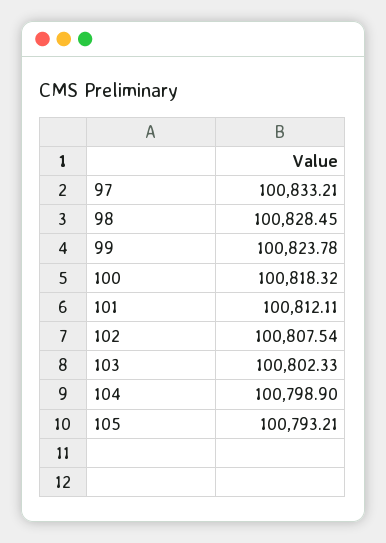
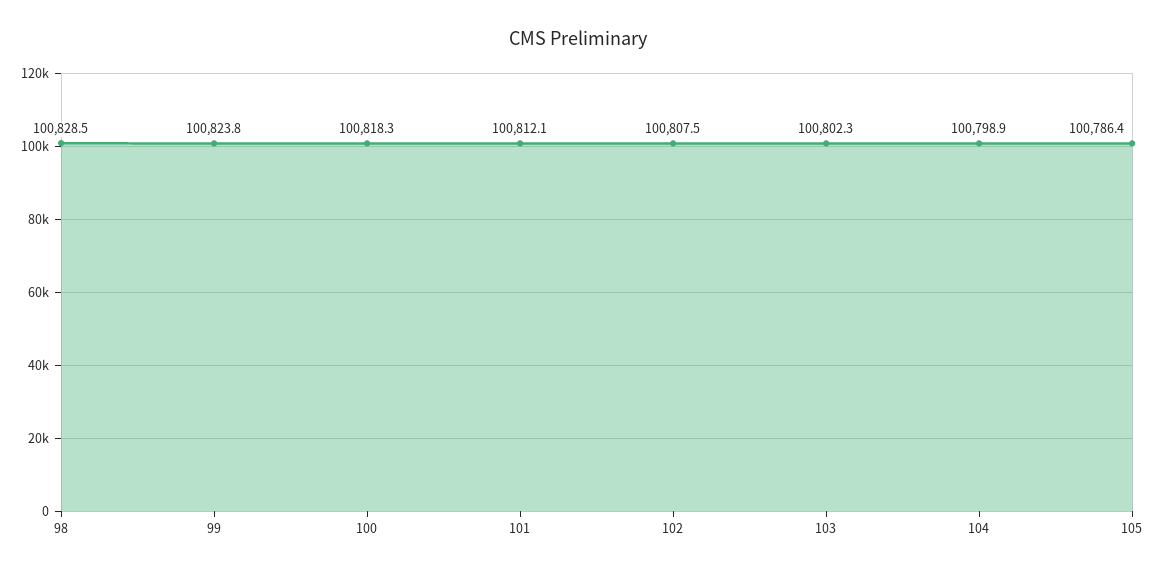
97: 100833.21 -> none
105: 100793.21 -> 100786.4

